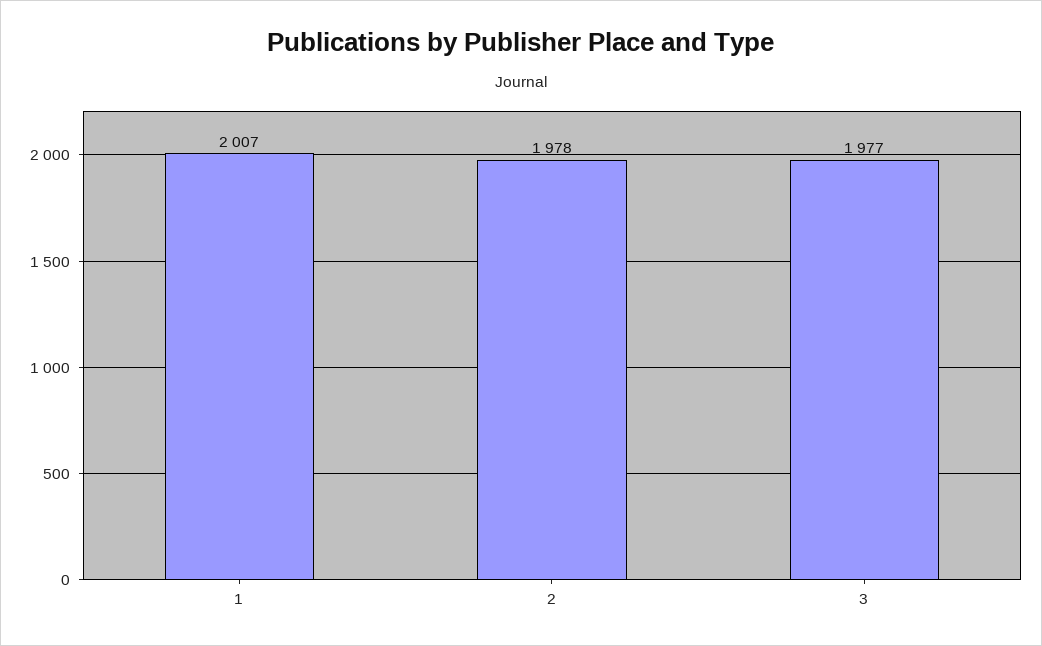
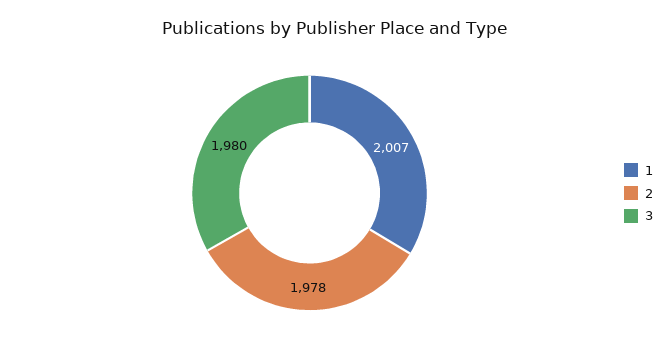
3: 1977 -> 1980

